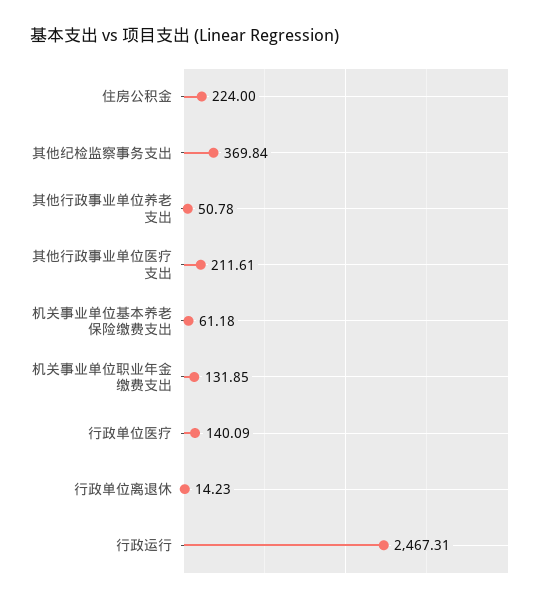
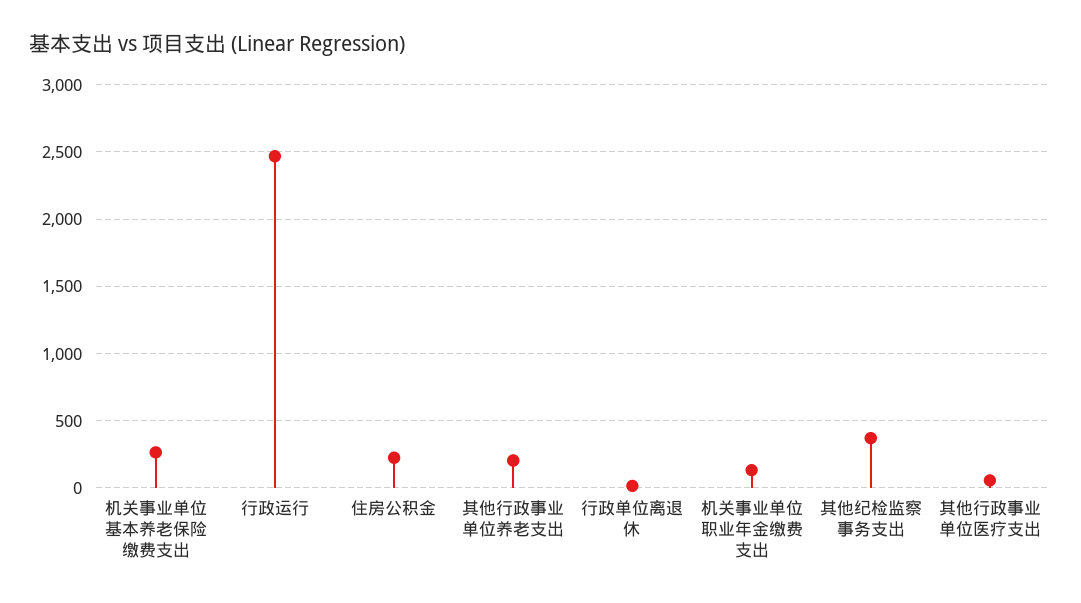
其他行政事业单位养老支出: 50.78 -> 200
其他行政事业单位医疗支出: 211.61 -> 50
机关事业单位基本养老保险缴费支出: 61.18 -> 250
行政单位医疗: 140.09 -> none

